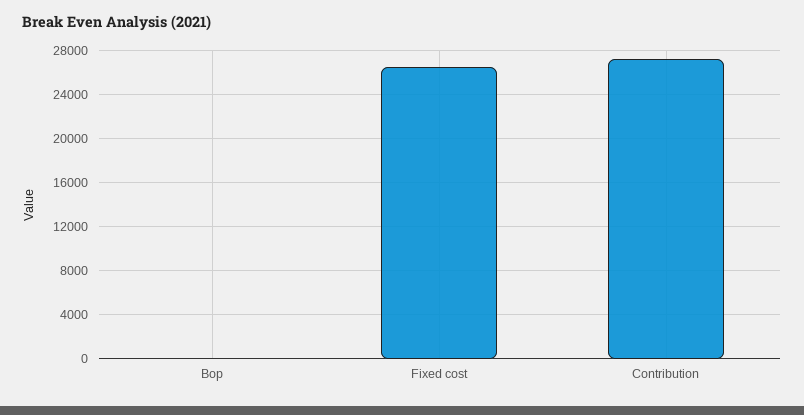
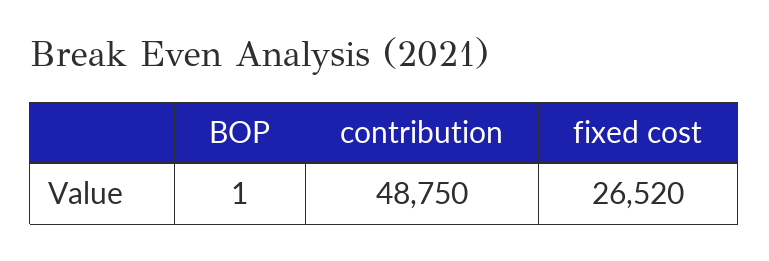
Contribution: 27000 -> 48750

